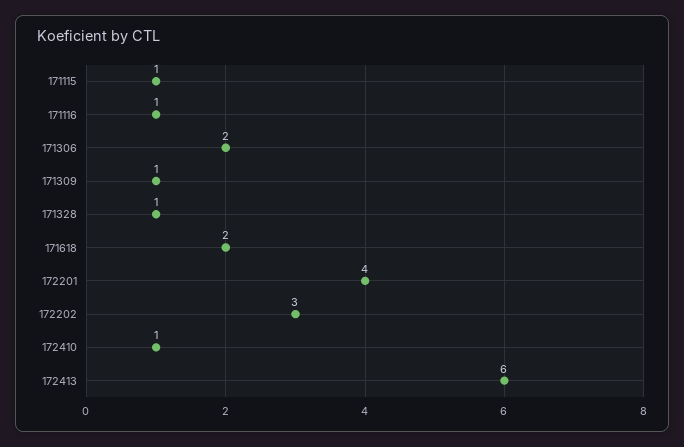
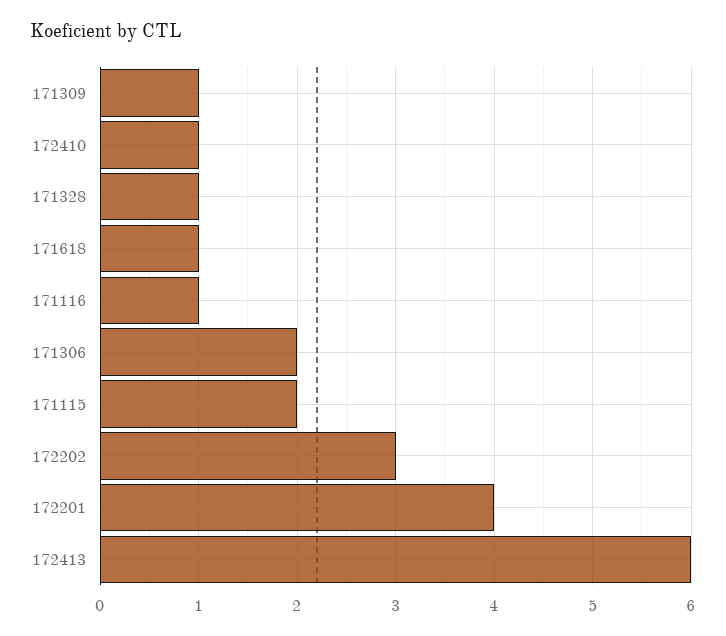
171115: 1 -> 2
171618: 2 -> 1

